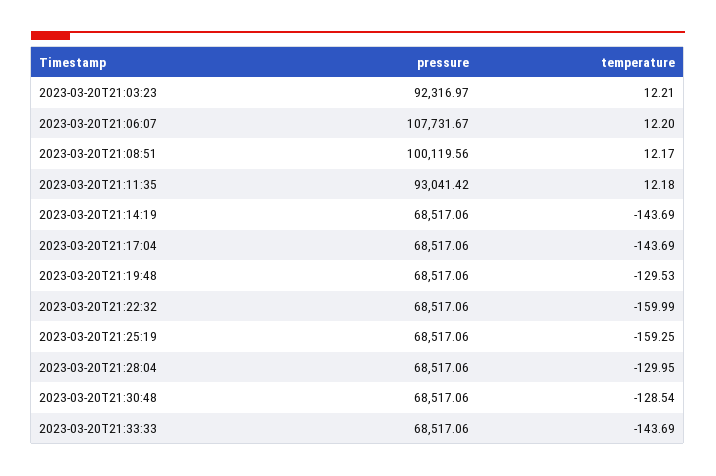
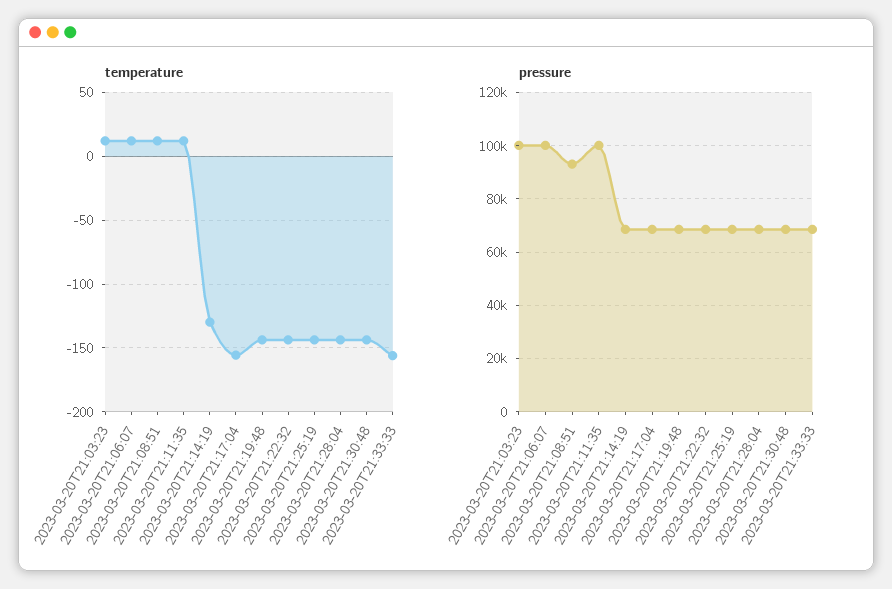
pressure, 2023-03-20T21:03:23: 92316.97 -> 100000
pressure, 2023-03-20T21:06:07: 107731.67 -> 100000
pressure, 2023-03-20T21:08:51: 100119.56 -> 92500
pressure, 2023-03-20T21:11:35: 93041.42 -> 100000
temperature, 2023-03-20T21:14:19: -143.69 -> -130
temperature, 2023-03-20T21:17:04: -143.69 -> -155
temperature, 2023-03-20T21:19:48: -129.53 -> -145
temperature, 2023-03-20T21:22:32: -159.99 -> -145
temperature, 2023-03-20T21:25:19: -159.25 -> -145
temperature, 2023-03-20T21:28:04: -129.95 -> -145
temperature, 2023-03-20T21:30:48: -128.54 -> -145
temperature, 2023-03-20T21:33:33: -143.69 -> -155

